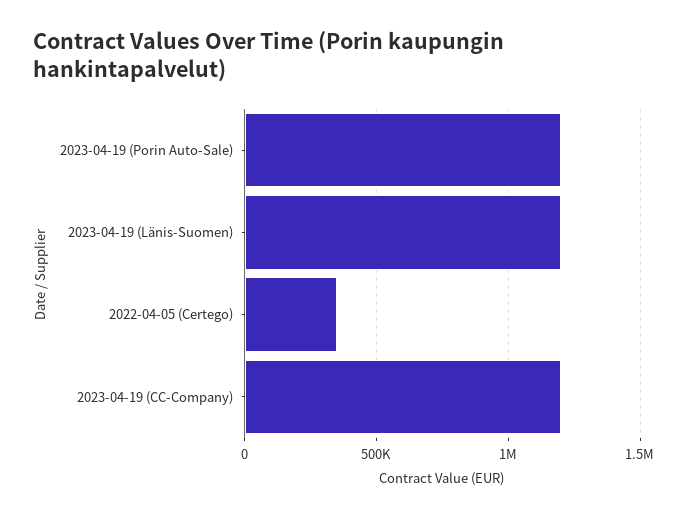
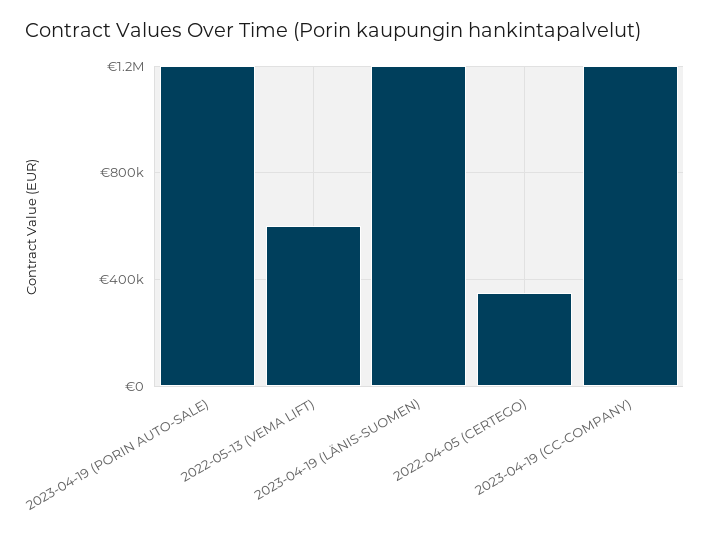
2022-05-13 (VEMA LIFT): none -> 600000

